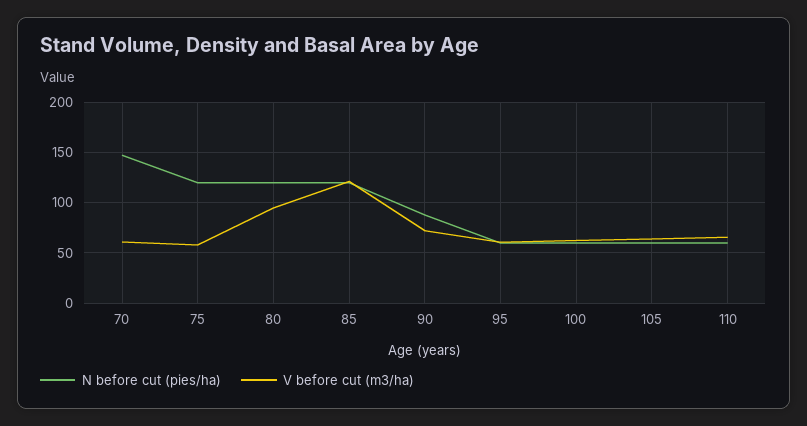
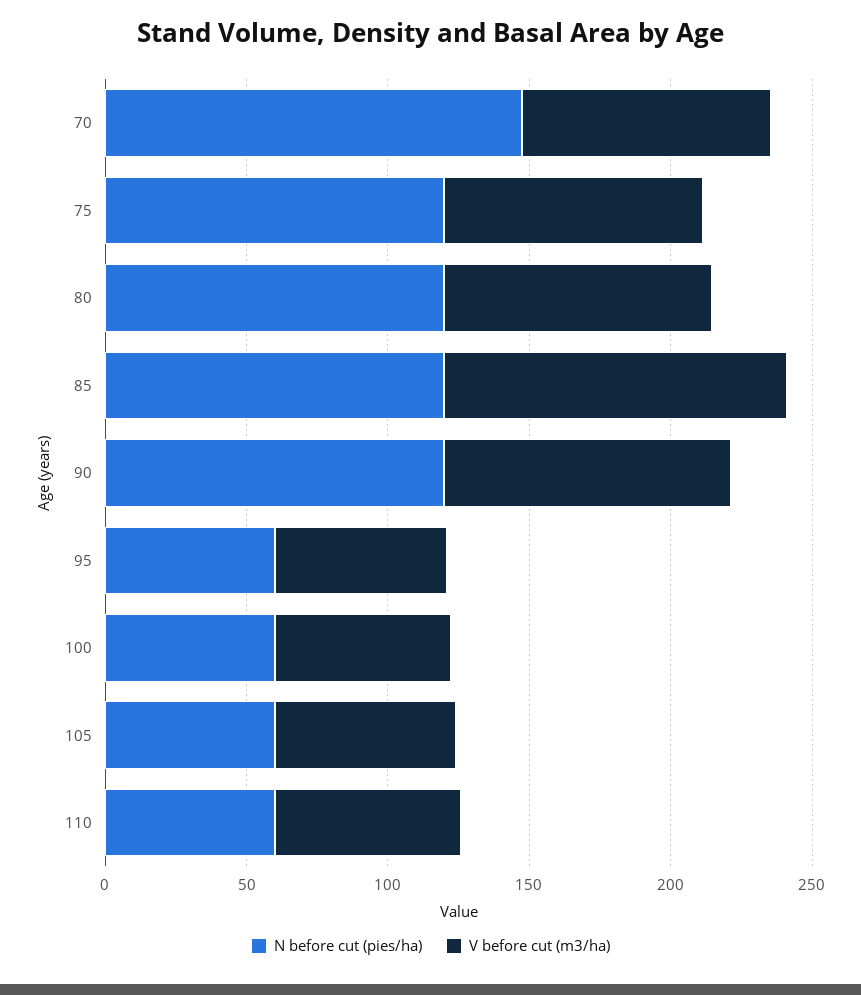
V before cut (m3/ha), 70: 60 -> 90
V before cut (m3/ha), 75: 60 -> 90
N before cut (pies/ha), 90: 90 -> 120
V before cut (m3/ha), 90: 70 -> 100

